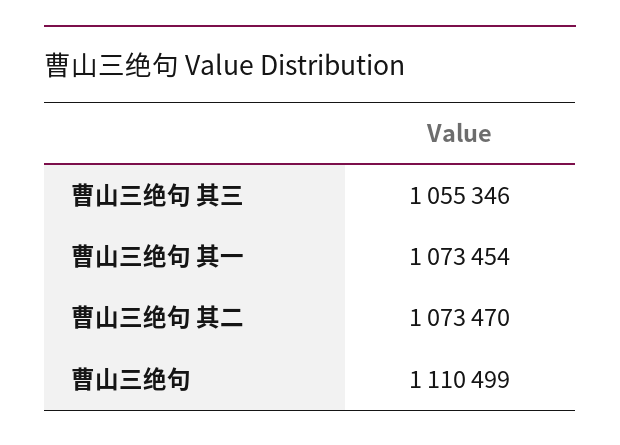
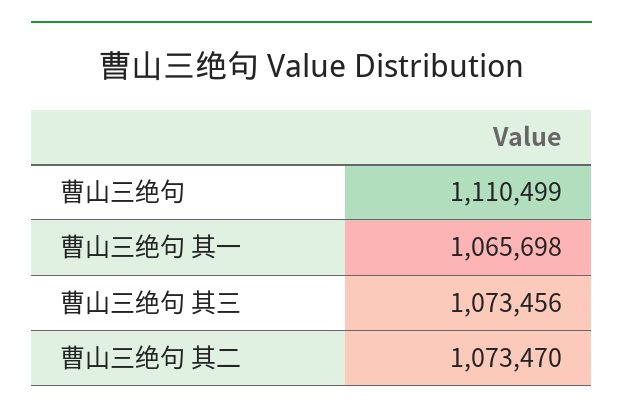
曹山三绝句 其三: 1055346 -> 1073456
曹山三绝句 其一: 1073454 -> 1065698

